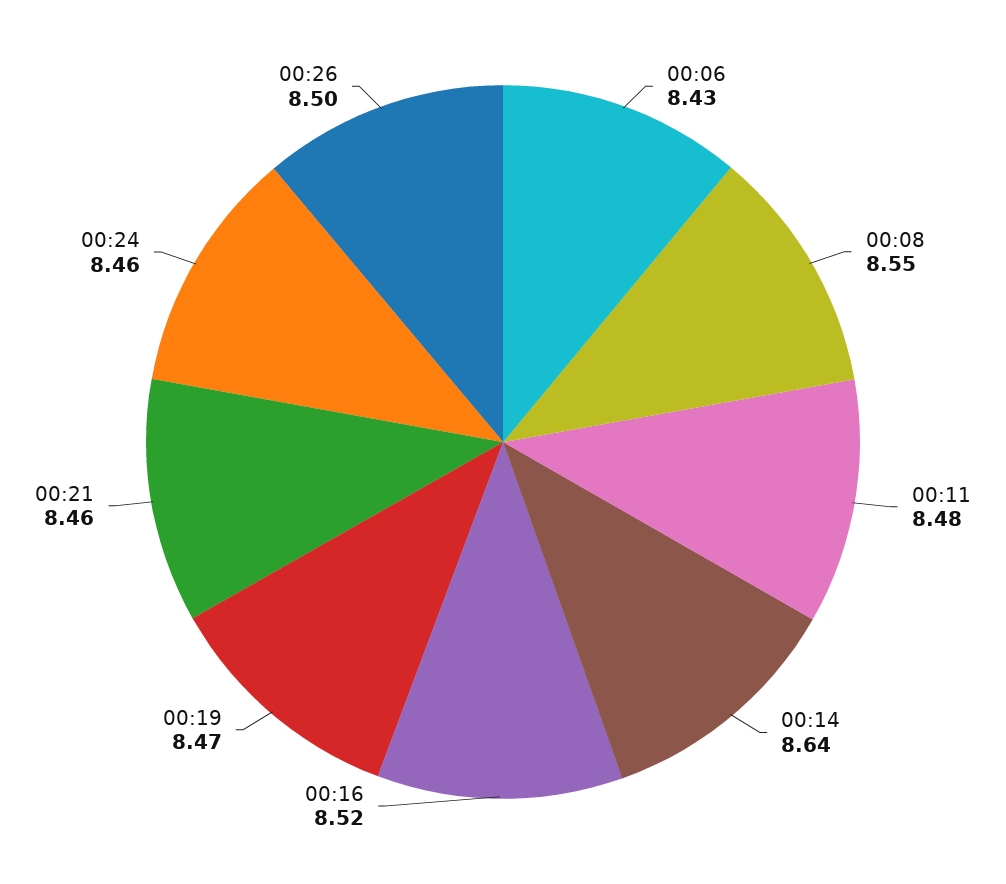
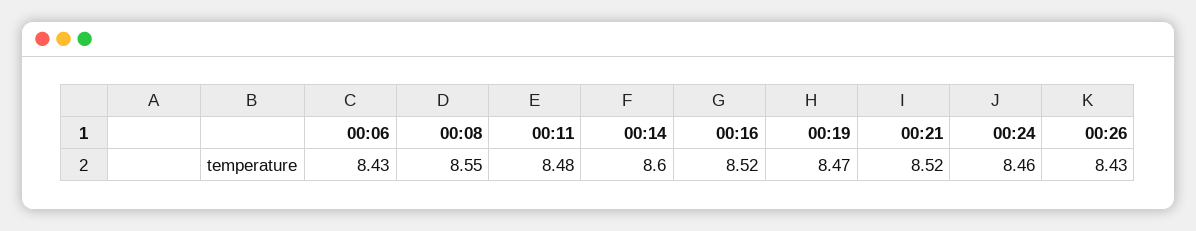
00:14: 8.64 -> 8.6
00:21: 8.46 -> 8.52
00:26: 8.5 -> 8.43

